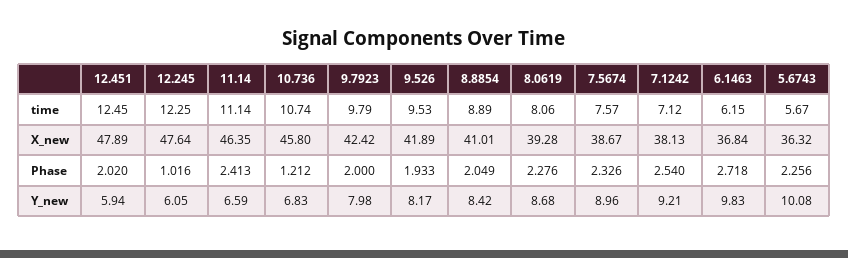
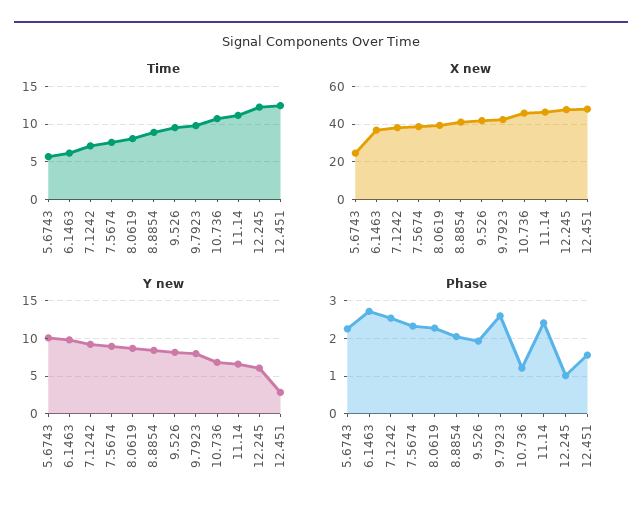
X_new, 5.6743: 36.32 -> 25
Phase, 12.451: 2.02 -> 1.6
Phase, 9.7923: 2 -> 2.6
Y_new, 12.451: 5.94 -> 3

